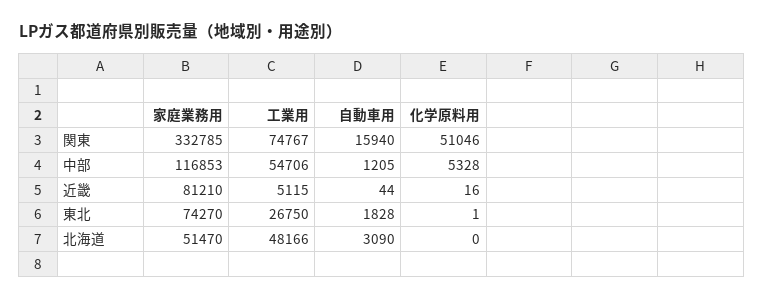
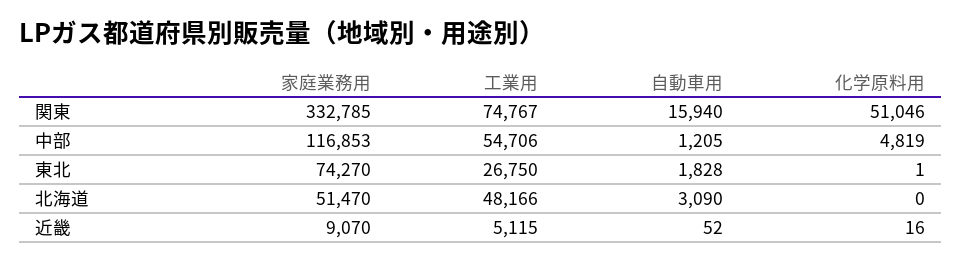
化学原料用, 中部: 5328 -> 4819
家庭業務用, 近畿: 81210 -> 9070
自動車用, 近畿: 44 -> 52

